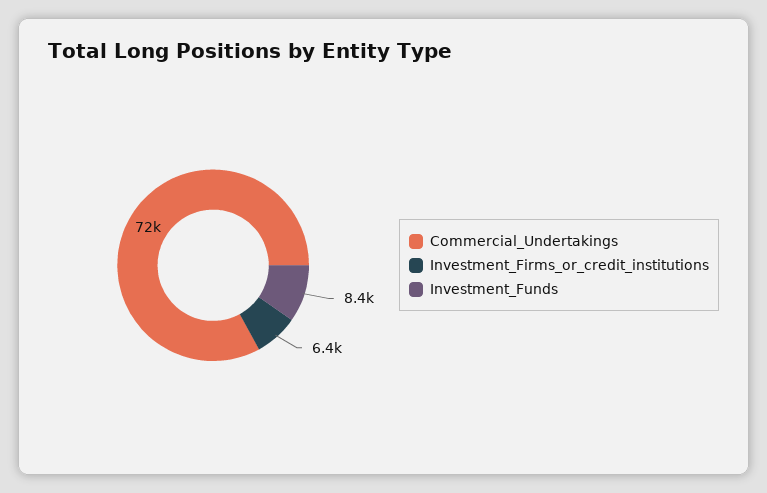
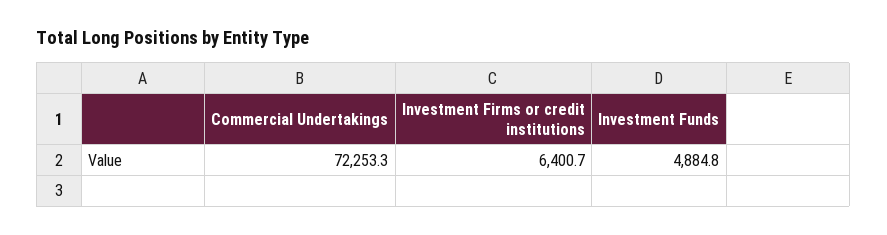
Investment_Funds: 8400 -> 4884.8

